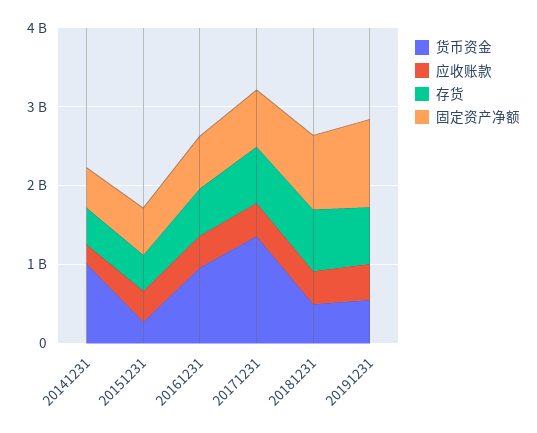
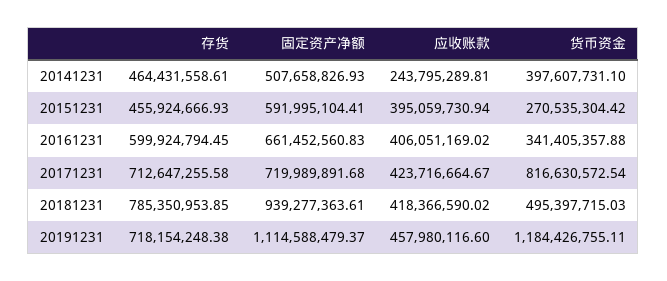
货币资金, 20141231: 1000000000 -> 397607731.1
货币资金, 20161231: 1000000000 -> 341405357.88
货币资金, 20171231: 1400000000 -> 816630572.54
货币资金, 20191231: 600000000 -> 1184426755.11

